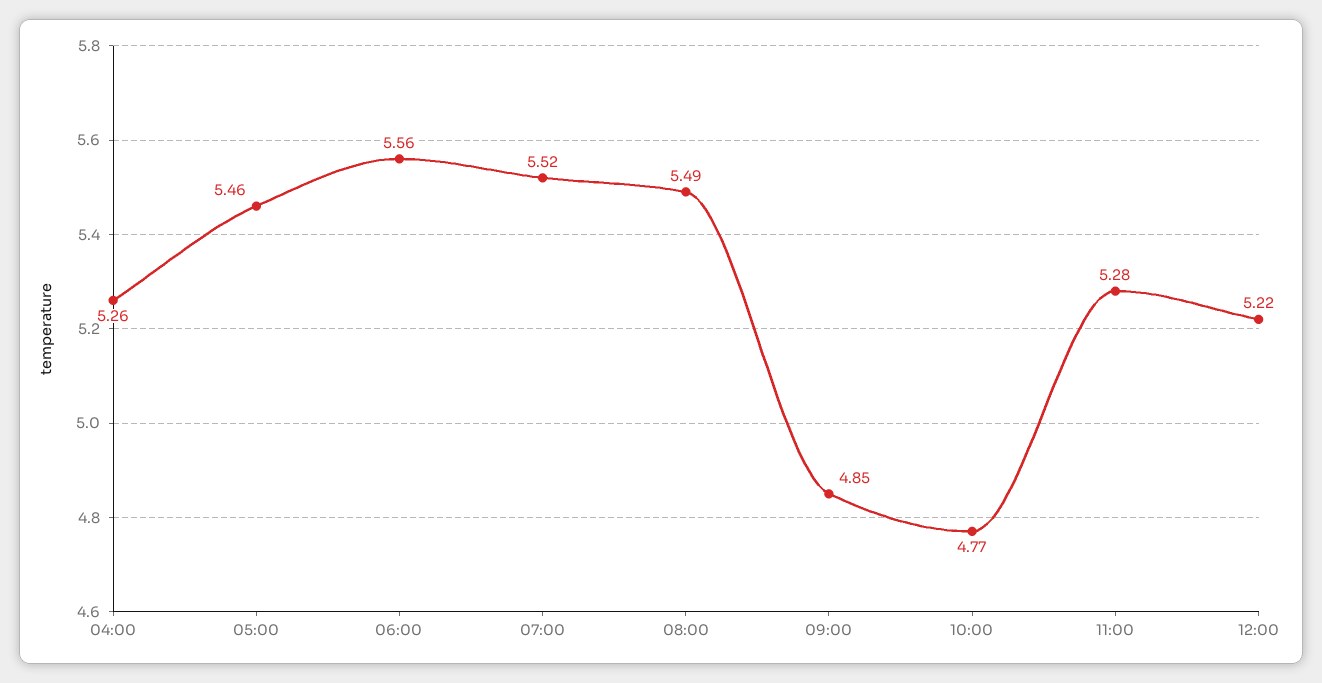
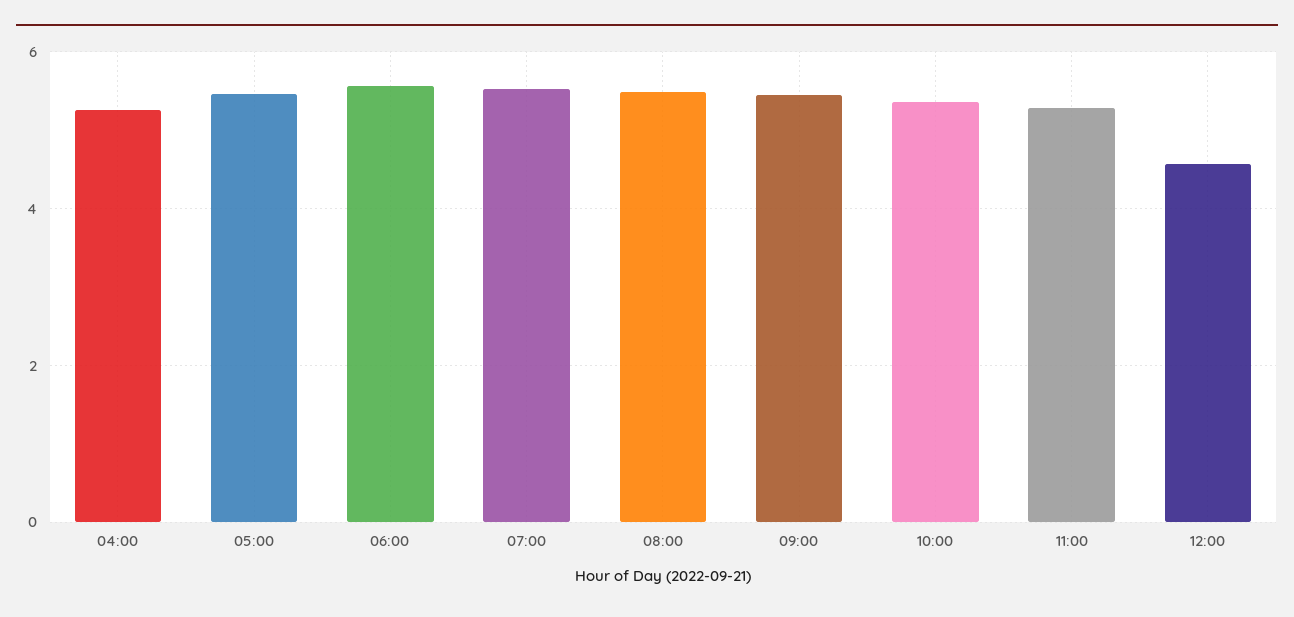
09:00: 4.85 -> 5.4
10:00: 4.77 -> 5.4
12:00: 5.22 -> 4.6

